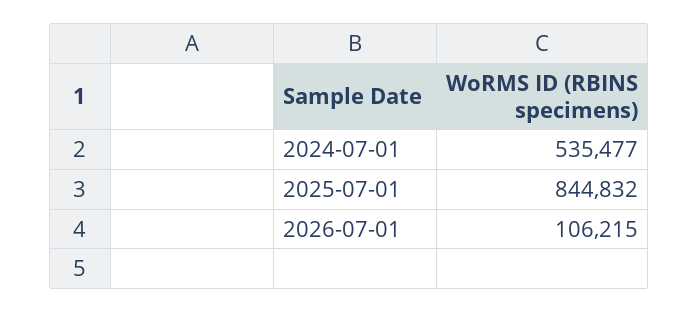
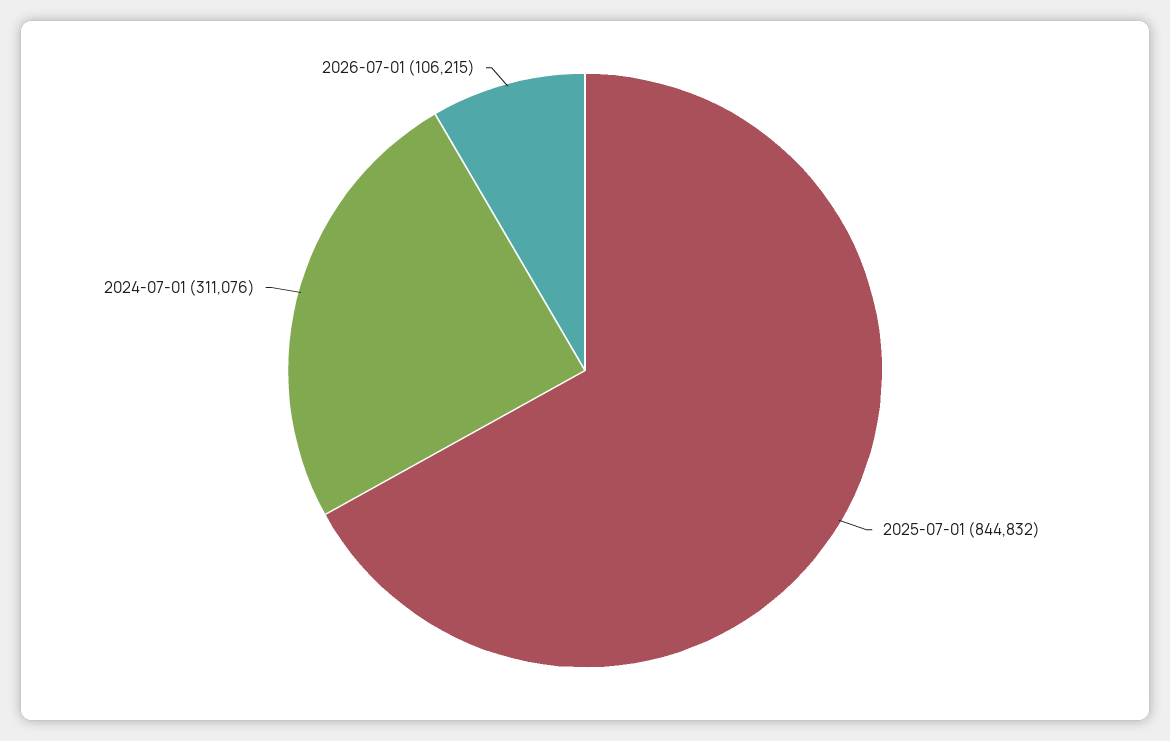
2024-07-01: 535477 -> 311076

